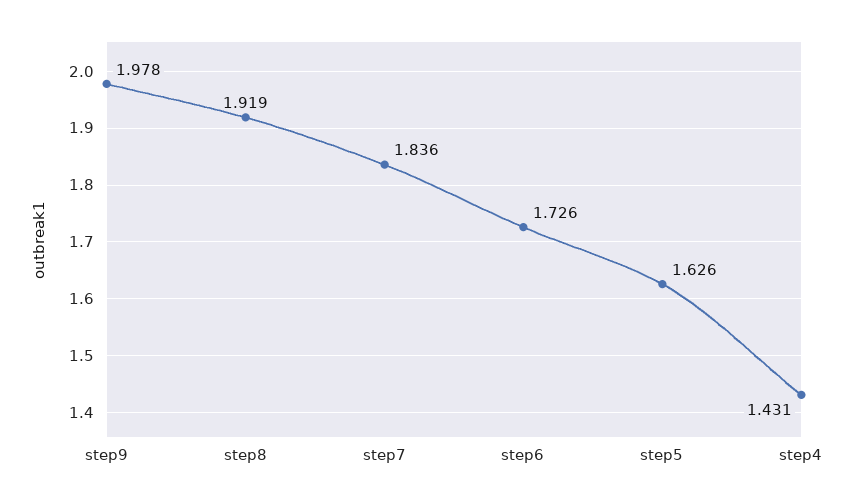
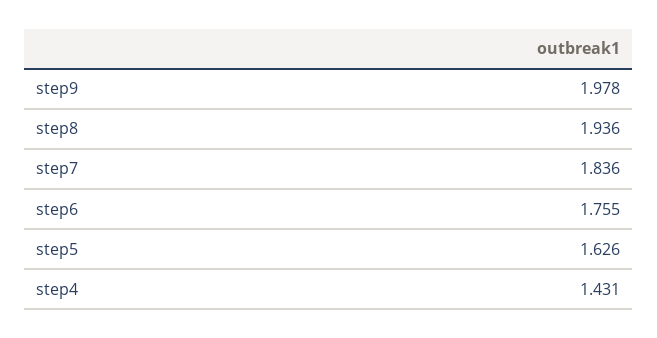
step8: 1.919 -> 1.936
step6: 1.726 -> 1.755

